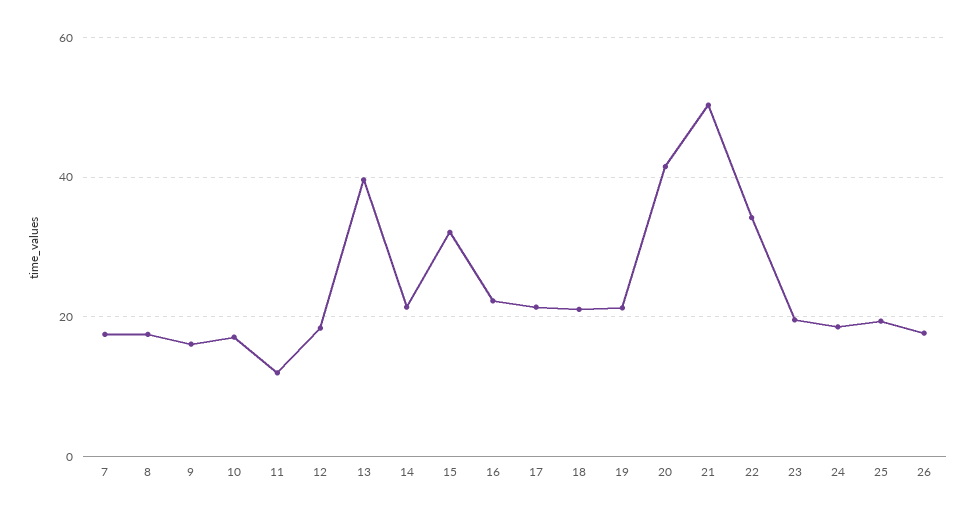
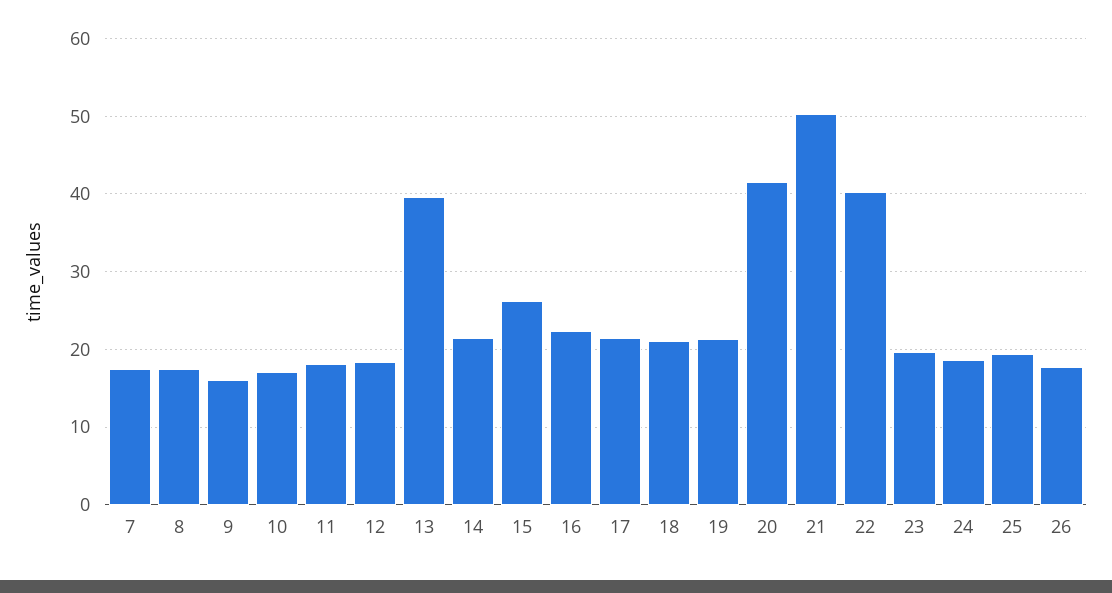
11: 12 -> 18
15: 32 -> 26
22: 34 -> 40

